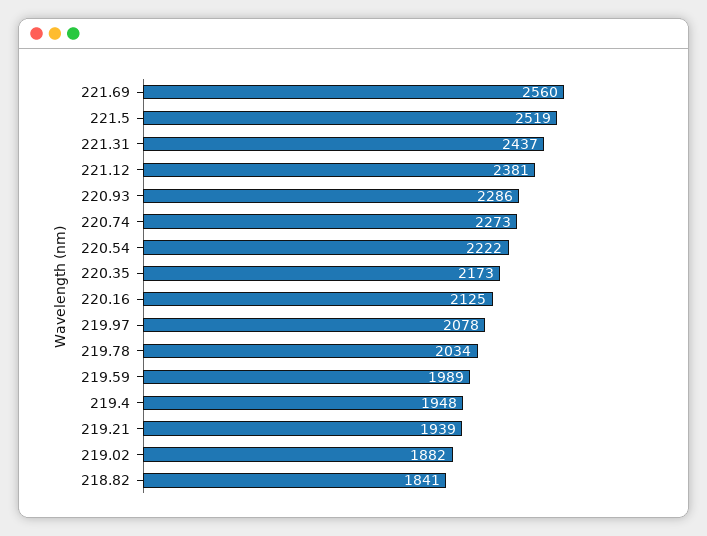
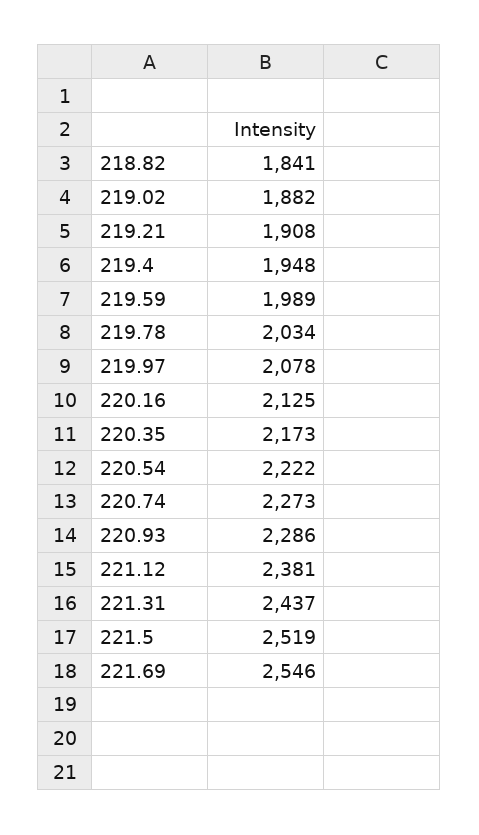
221.69: 2560 -> 2546
219.21: 1939 -> 1908

